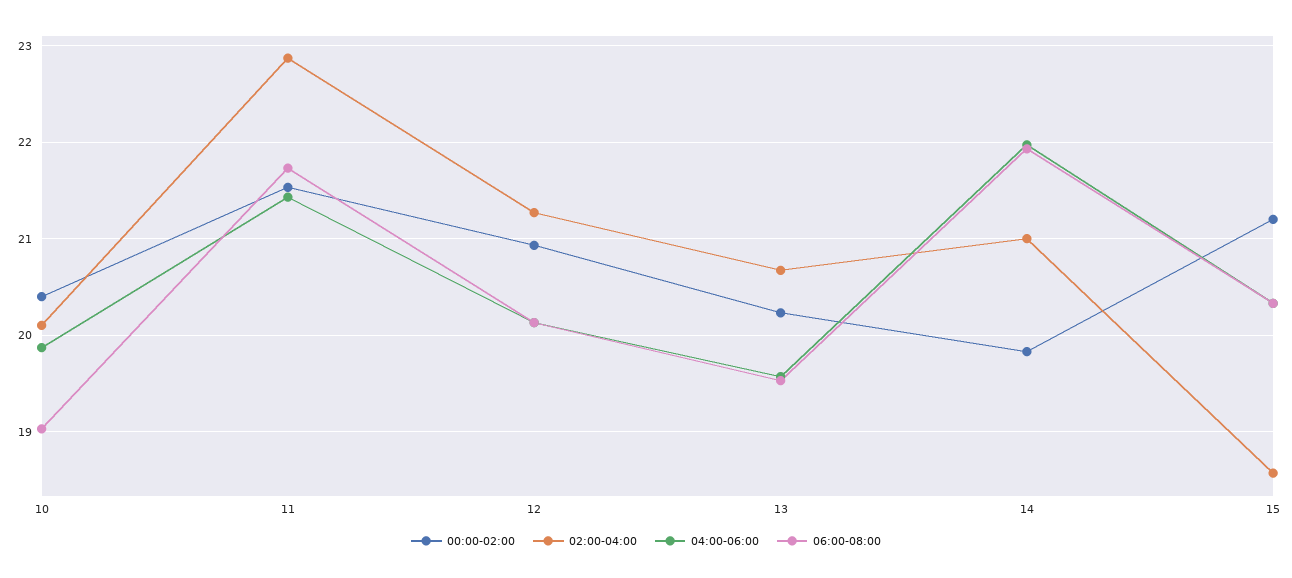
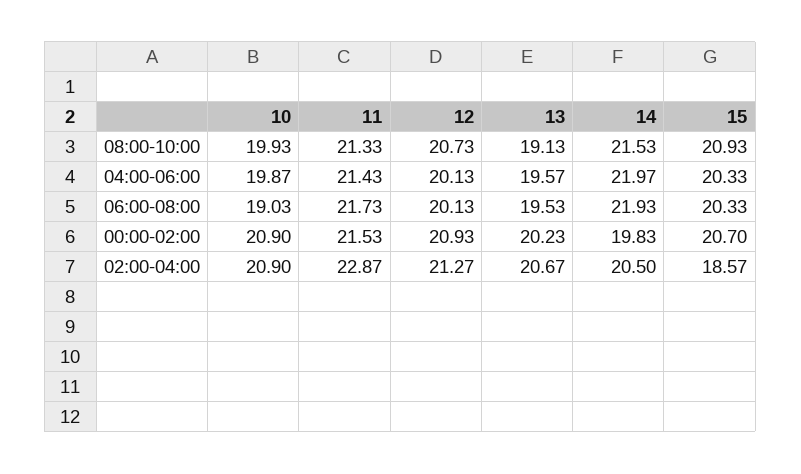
00:00-02:00, 10: 20.4 -> 20.9
02:00-04:00, 10: 20.1 -> 20.9
02:00-04:00, 14: 21 -> 20.5
00:00-02:00, 15: 21.2 -> 20.7
08:00-10:00, 10: none -> 19.93
08:00-10:00, 11: none -> 21.33
08:00-10:00, 12: none -> 20.73
08:00-10:00, 13: none -> 19.13
08:00-10:00, 14: none -> 21.53
08:00-10:00, 15: none -> 20.93

